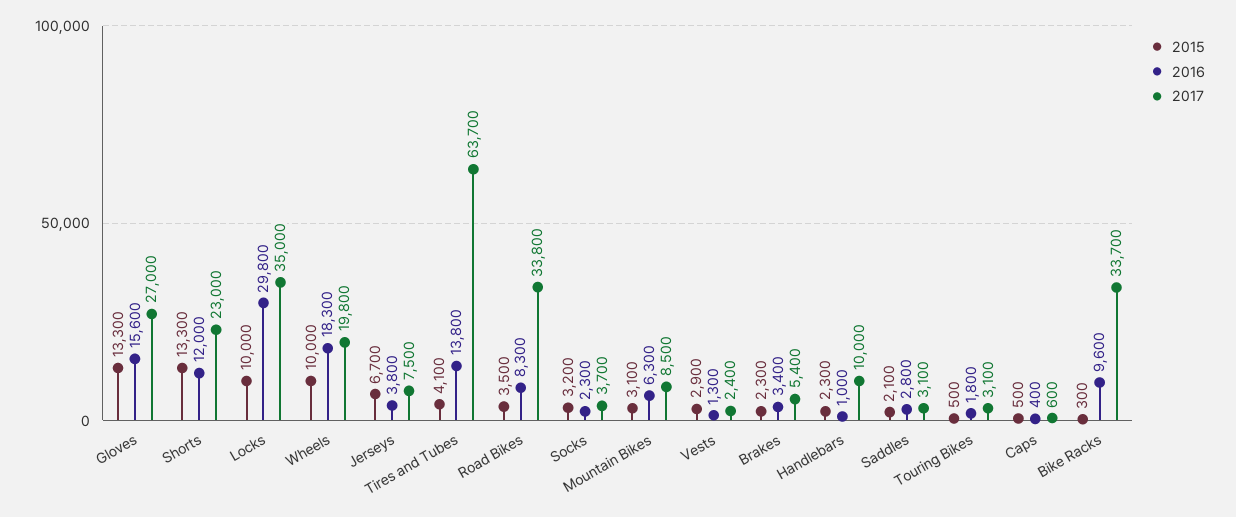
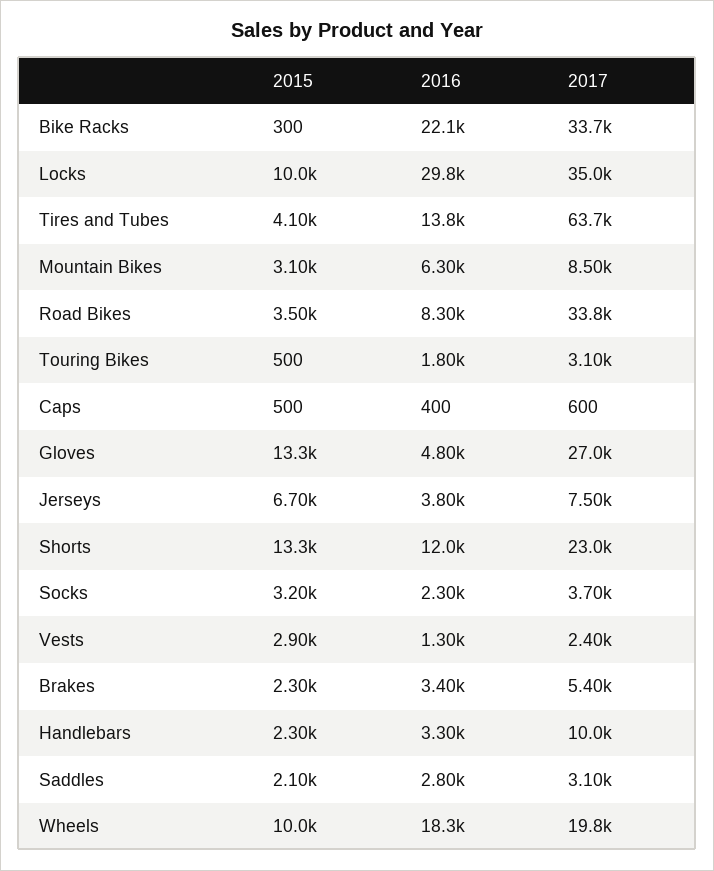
2016, Gloves: 15600 -> 4800
2016, Handlebars: 1000 -> 3300
2016, Bike Racks: 9600 -> 22100

